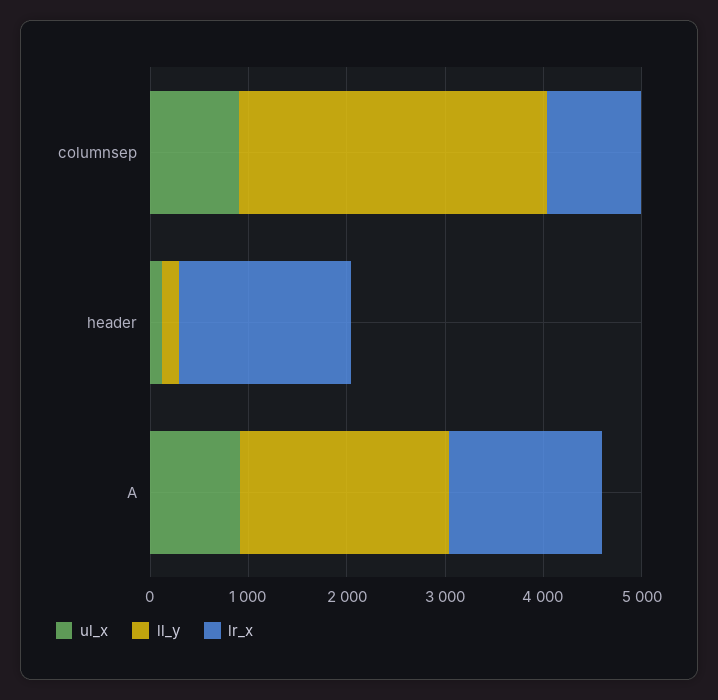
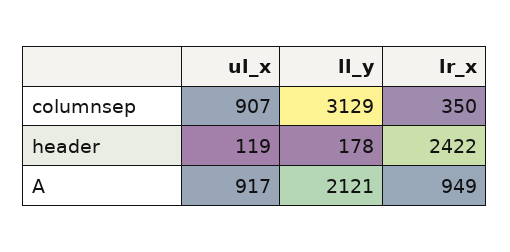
lr_x, columnsep: 1000 -> 350
lr_x, header: 1800 -> 2422
lr_x, A: 1600 -> 949

